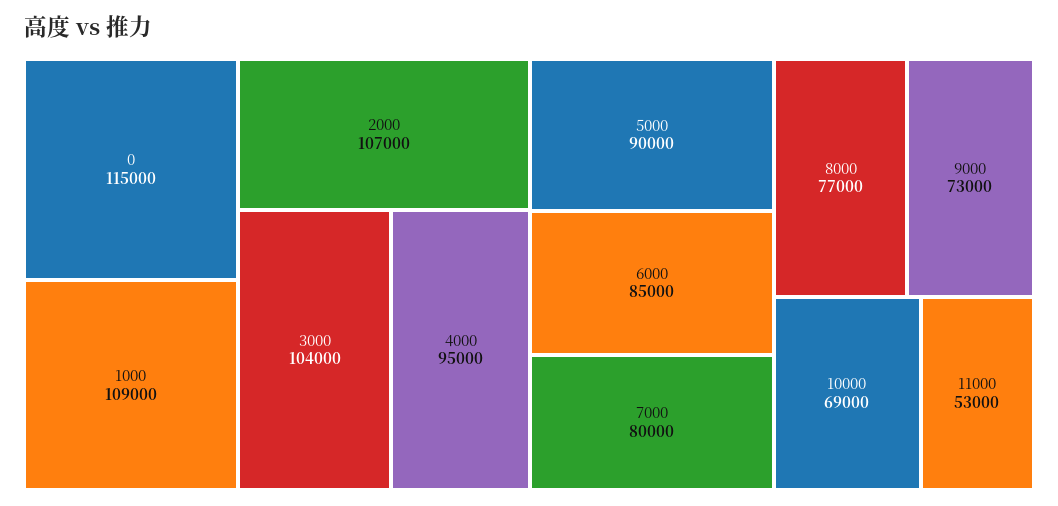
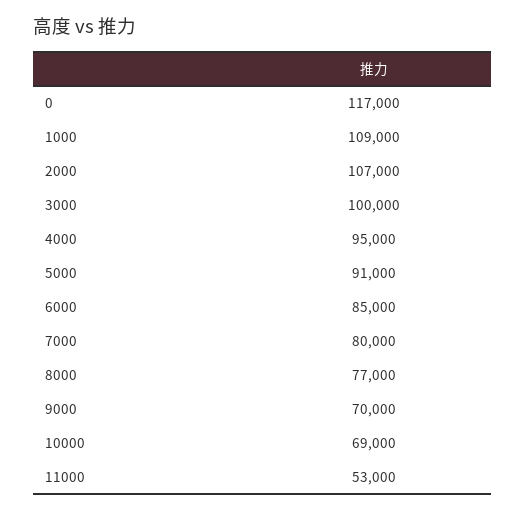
0: 115000 -> 117000
3000: 104000 -> 100000
5000: 90000 -> 91000
9000: 73000 -> 70000

